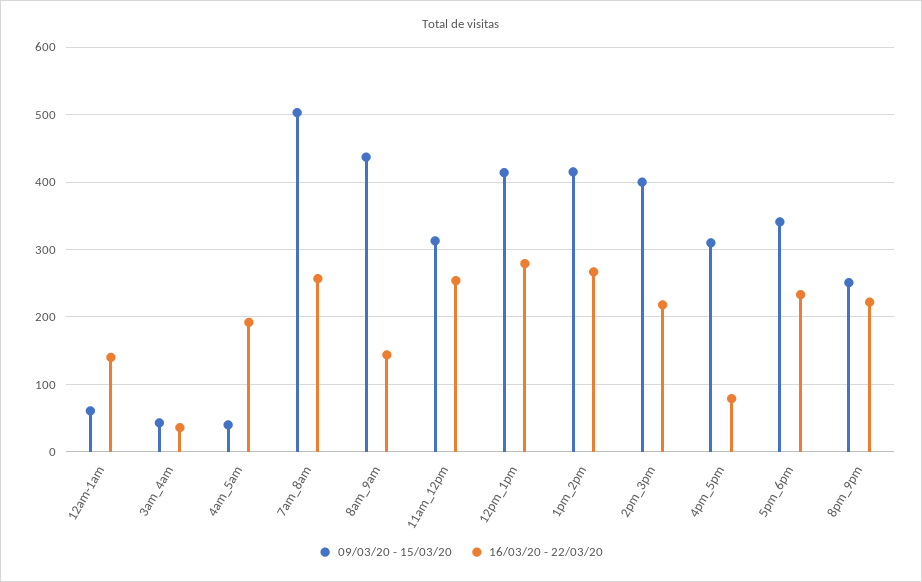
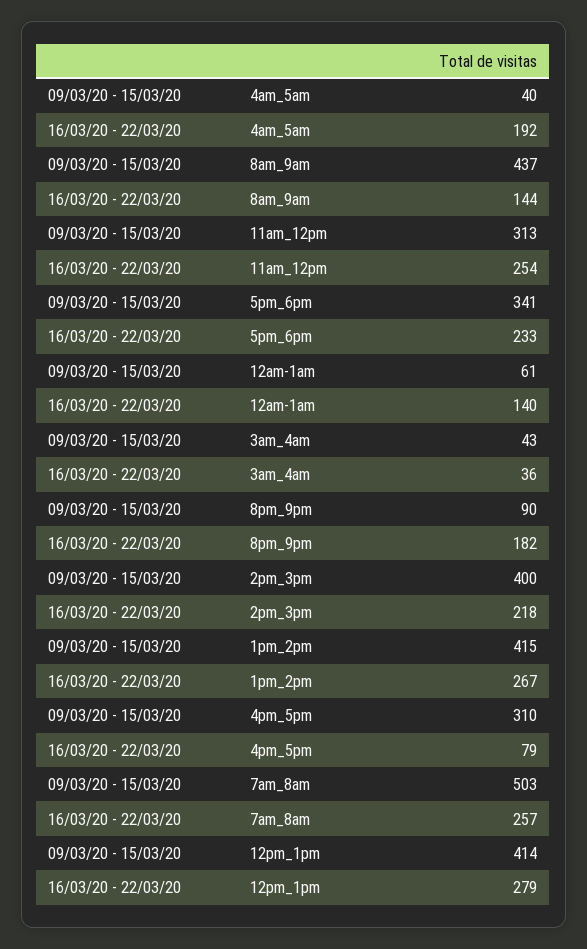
09/03/20 - 15/03/20, 8pm_9pm: 250 -> 90
16/03/20 - 22/03/20, 8pm_9pm: 220 -> 182

